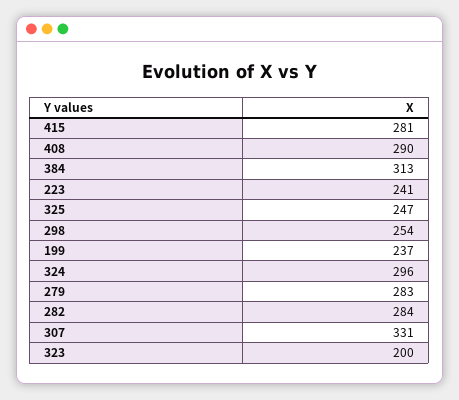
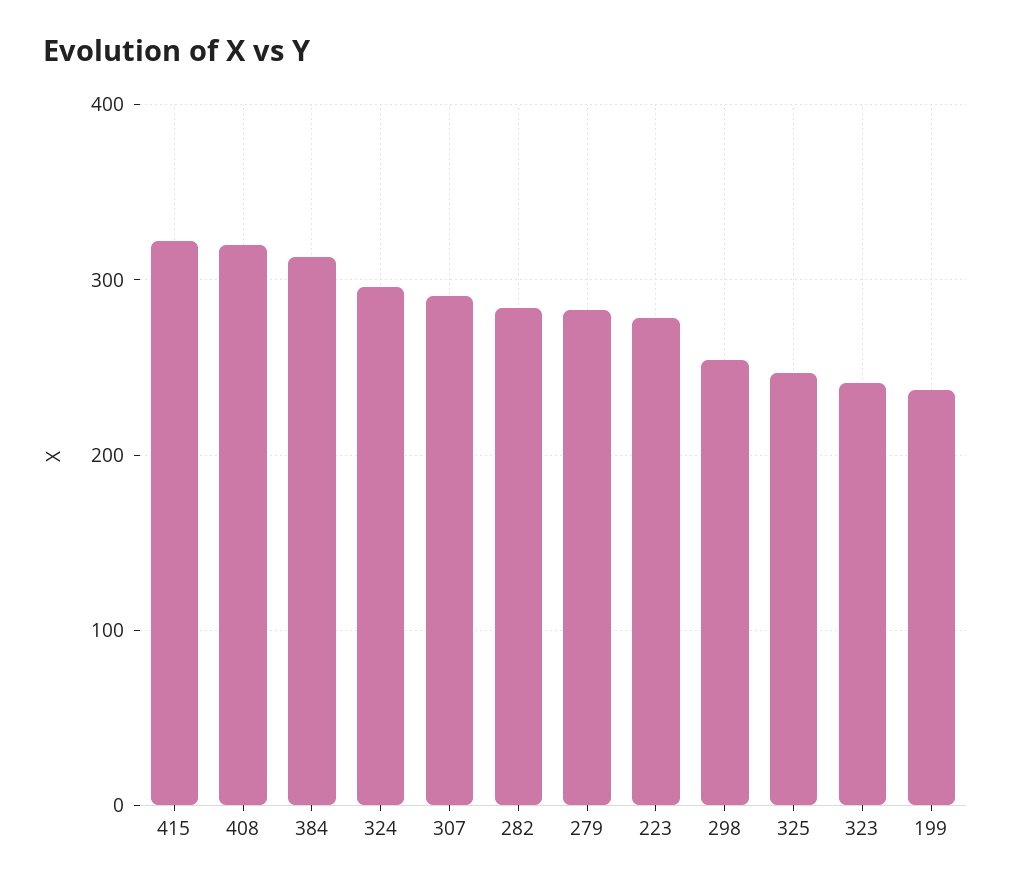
415: 281 -> 320
408: 290 -> 320
223: 241 -> 280
307: 331 -> 290
323: 200 -> 240

